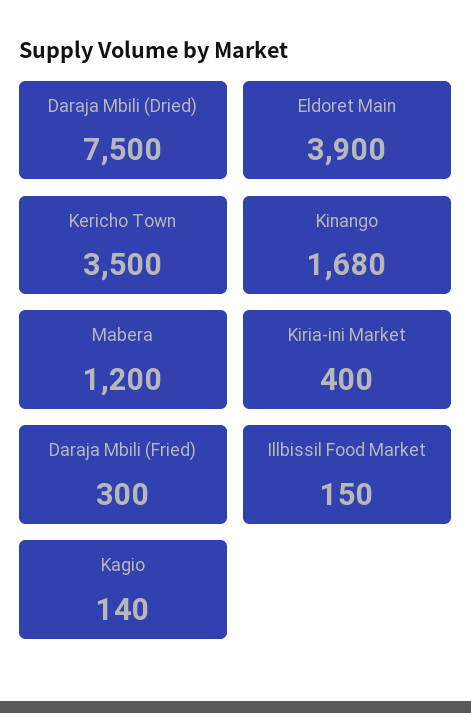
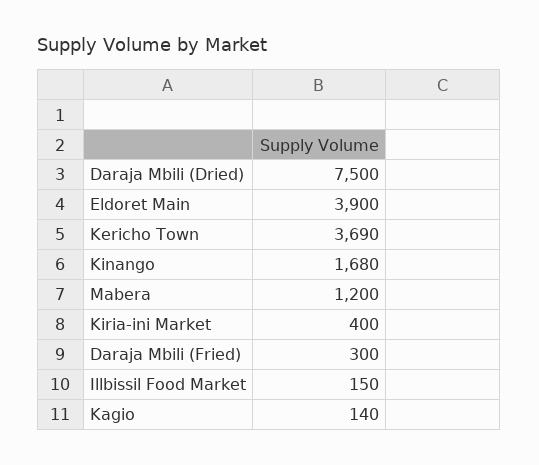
Kericho Town: 3500 -> 3690

